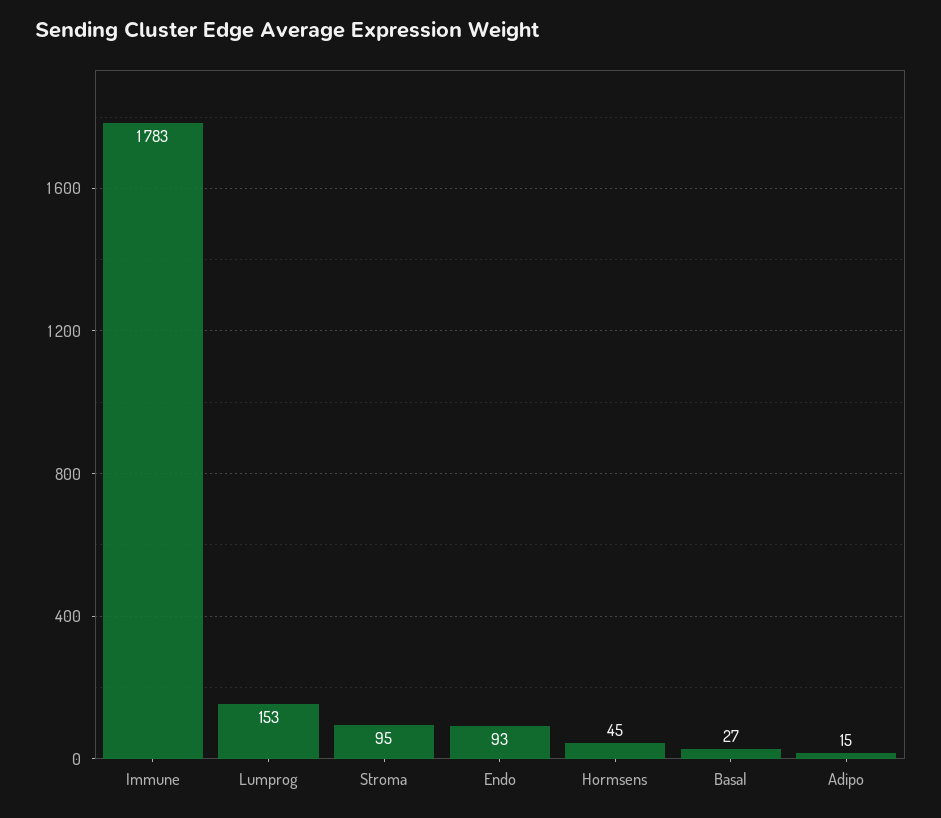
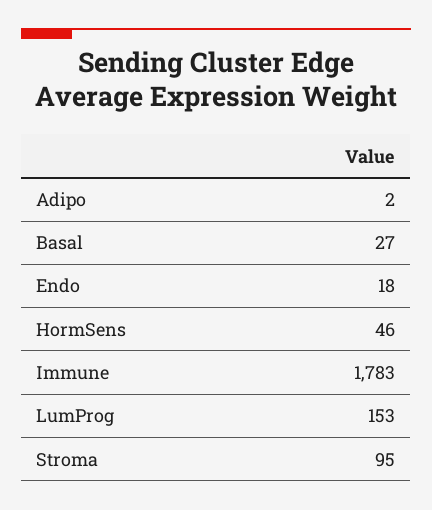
Endo: 93 -> 18
Hormsens: 45 -> 46
Adipo: 15 -> 2

